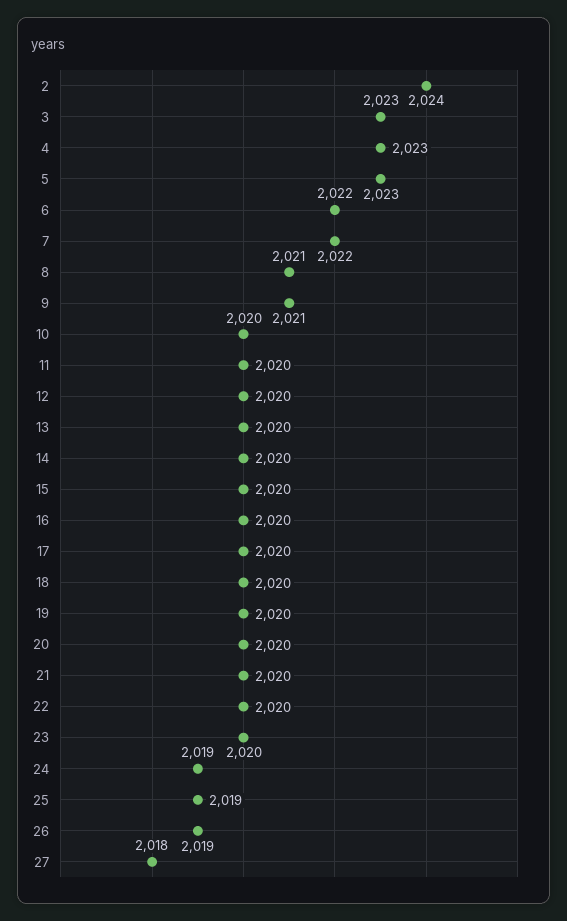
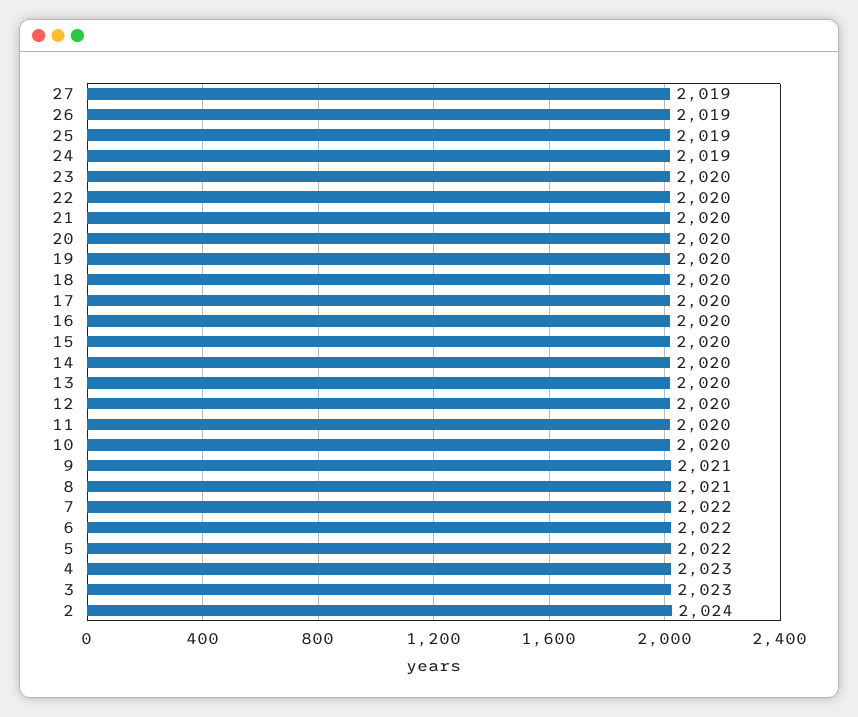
5: 2023 -> 2022
27: 2018 -> 2019

